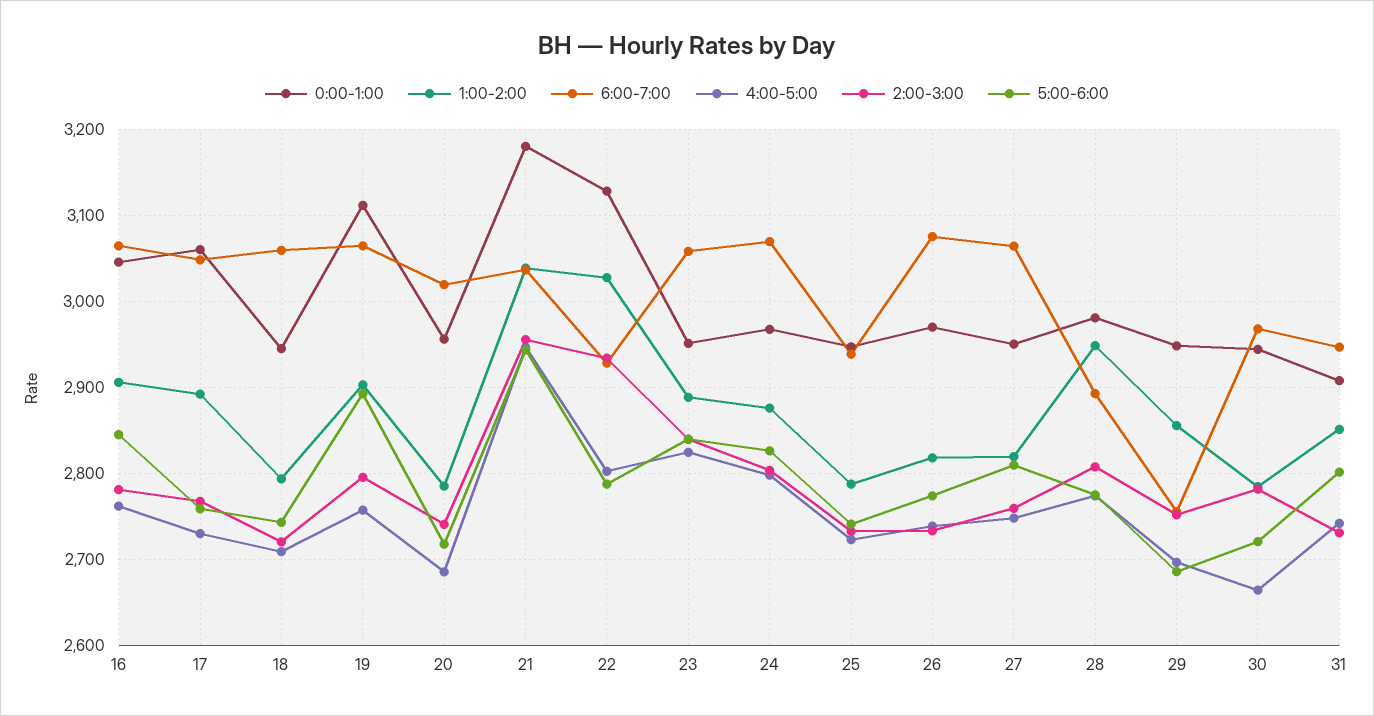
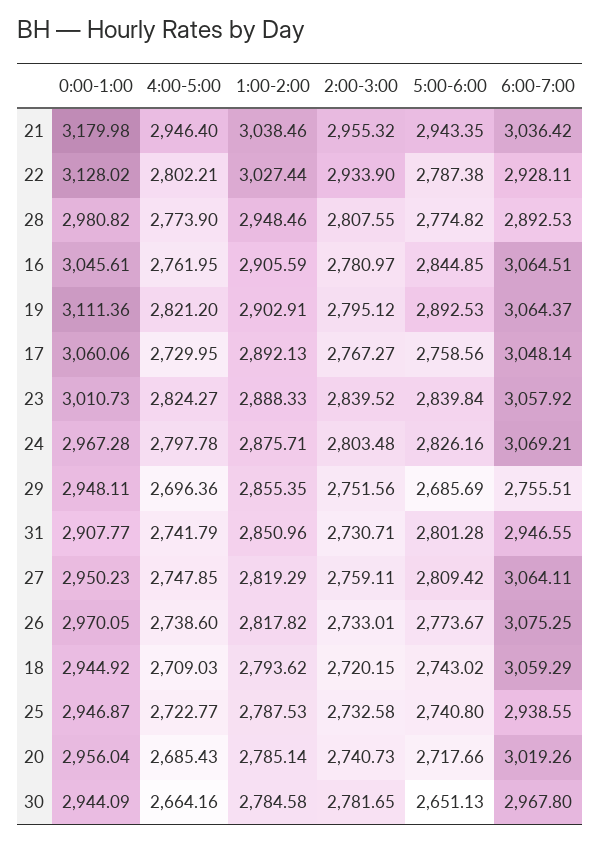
4:00-5:00, 19: 2760 -> 2821.2
0:00-1:00, 23: 2950 -> 3010.73
5:00-6:00, 30: 2720 -> 2651.13

